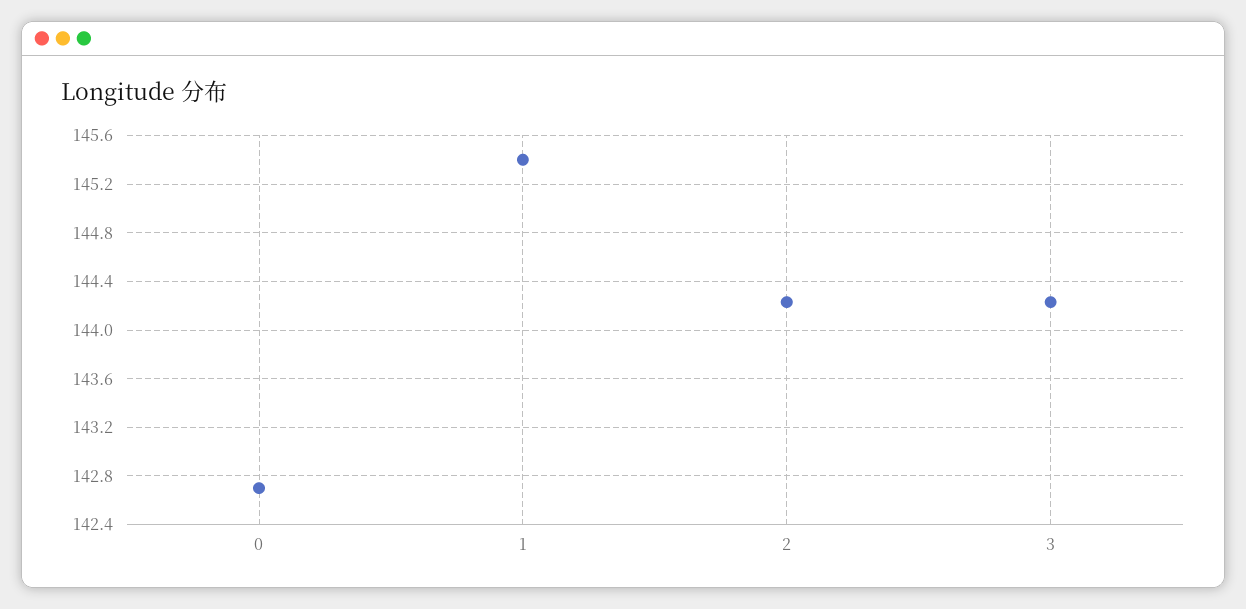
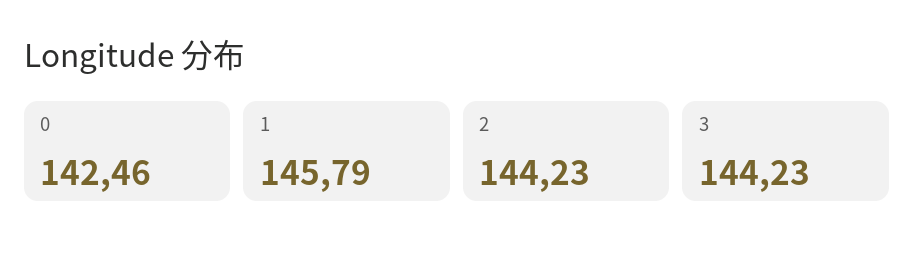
0: 142.7 -> 142.46
1: 145.4 -> 145.79

